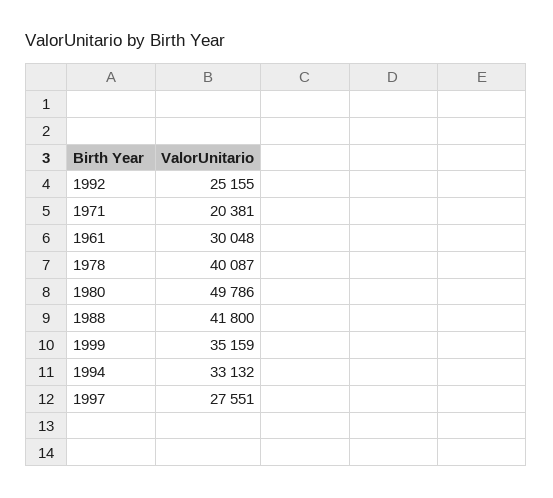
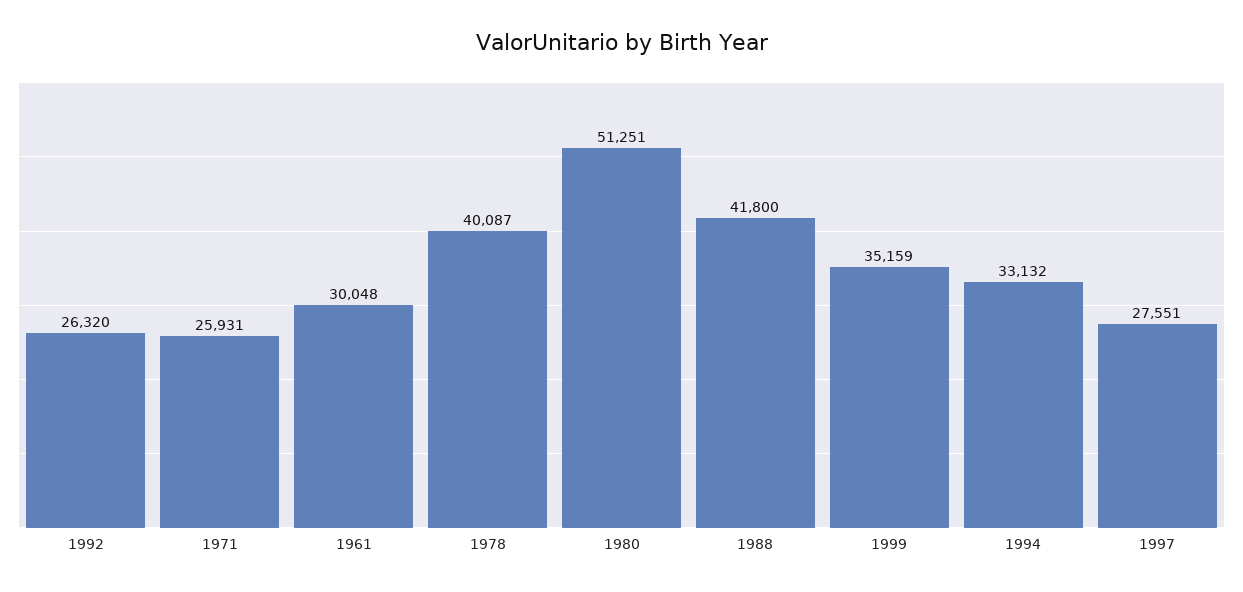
1992: 25155 -> 26320
1971: 20381 -> 25931
1980: 49786 -> 51251

